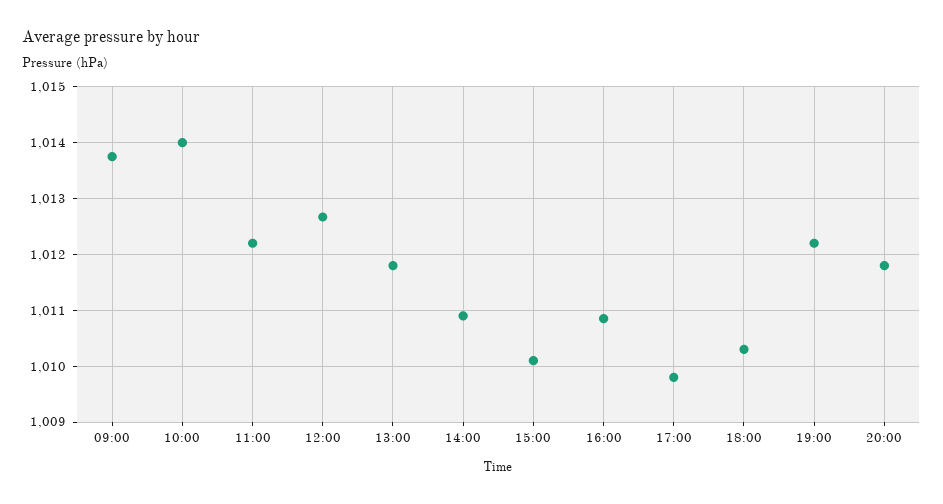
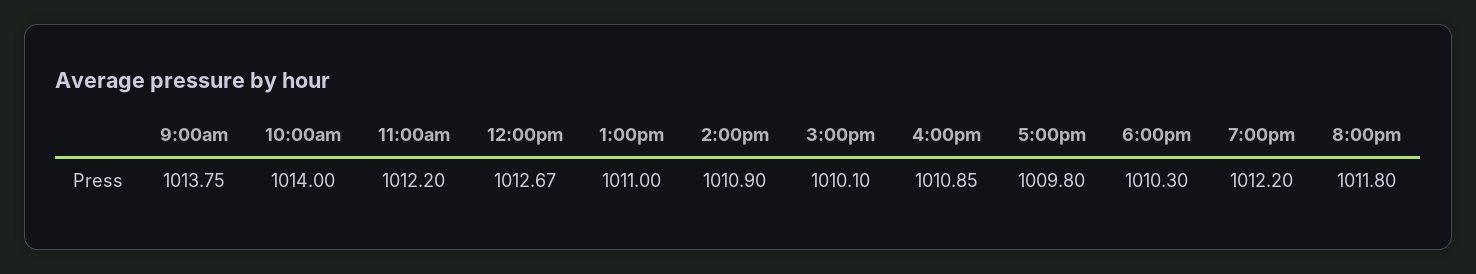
13:00: 1011.8 -> 1011

